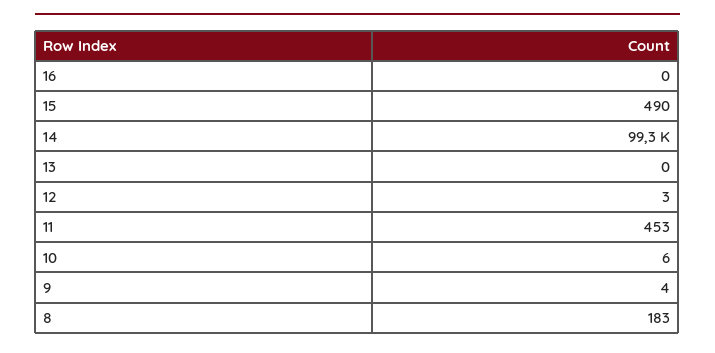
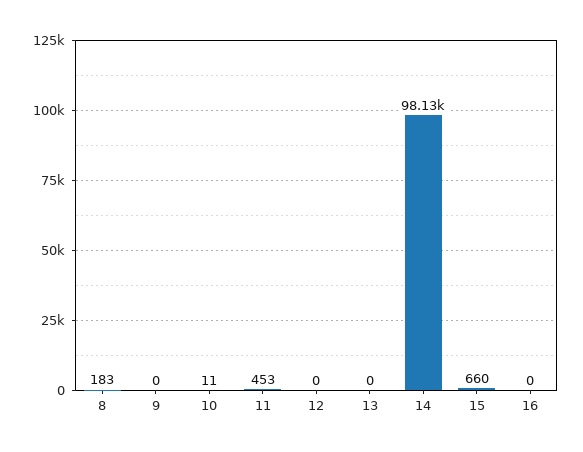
15: 490 -> 660
14: 99300 -> 98130
12: 3 -> 0
10: 6 -> 11
9: 4 -> 0

